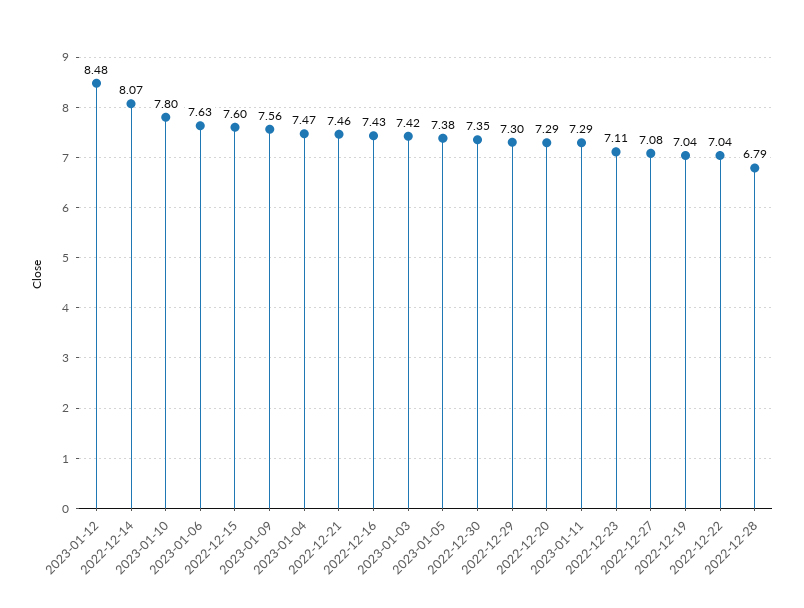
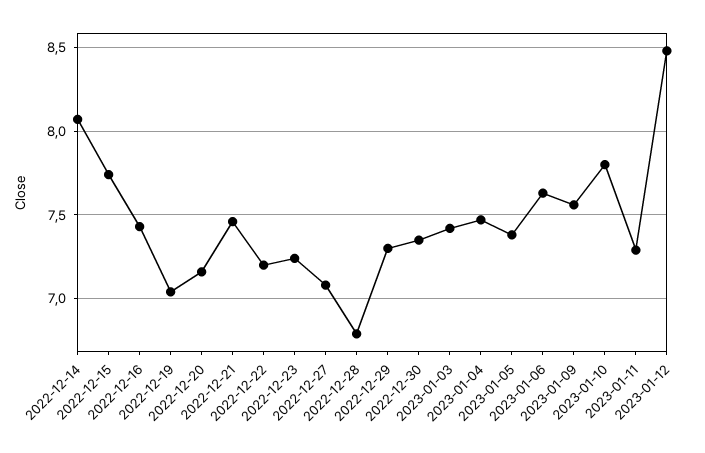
2022-12-15: 7.6 -> 7.75
2022-12-20: 7.29 -> 7.15
2022-12-23: 7.11 -> 7.25
2022-12-22: 7.04 -> 7.2

